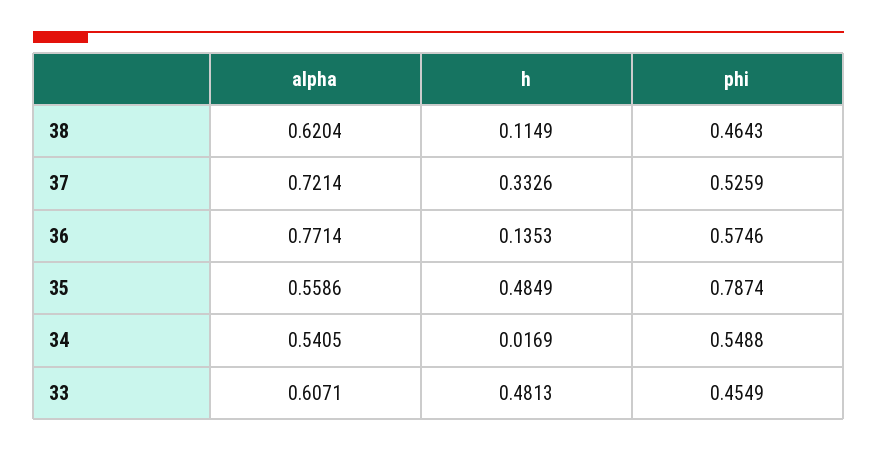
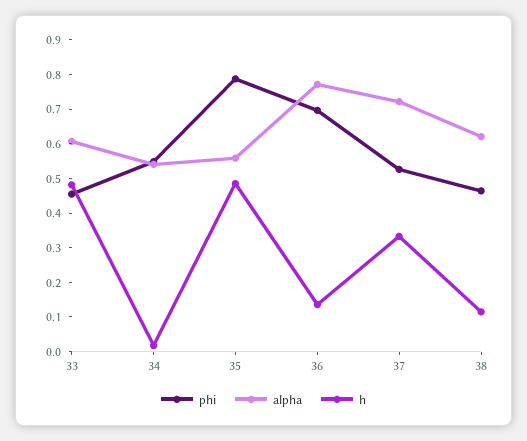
phi, 36: 0.5746 -> 0.7

